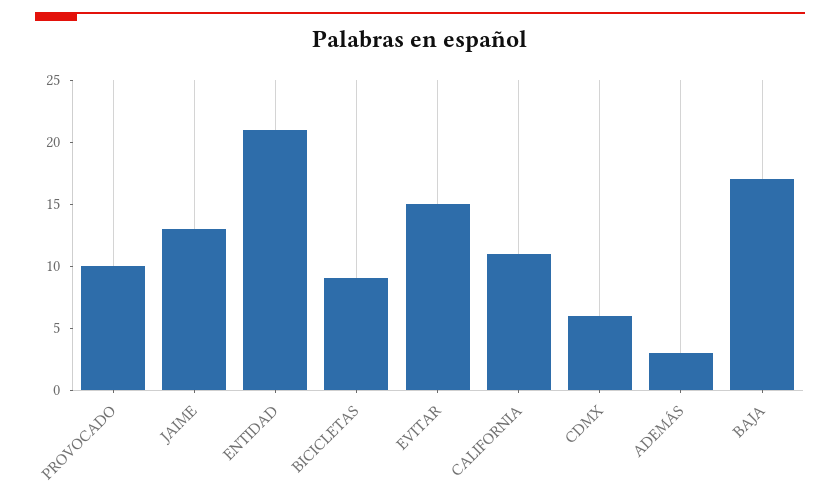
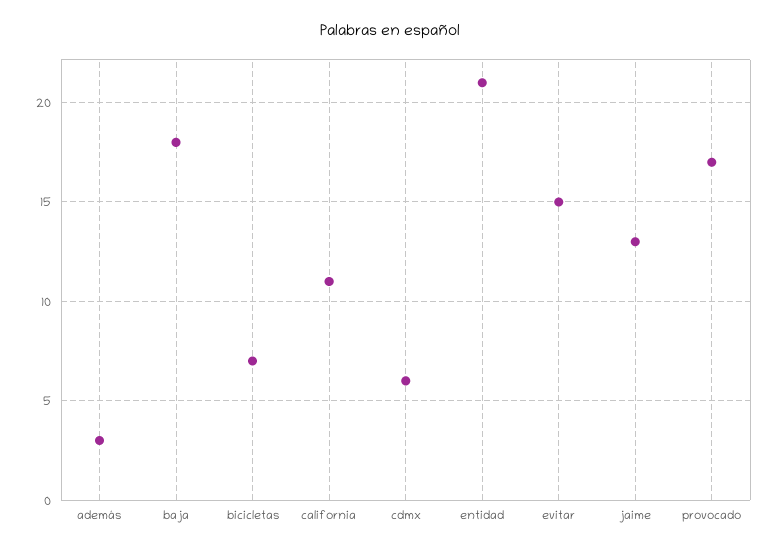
PROVOCADO: 10 -> 17
BICICLETAS: 9 -> 7
BAJA: 17 -> 18

